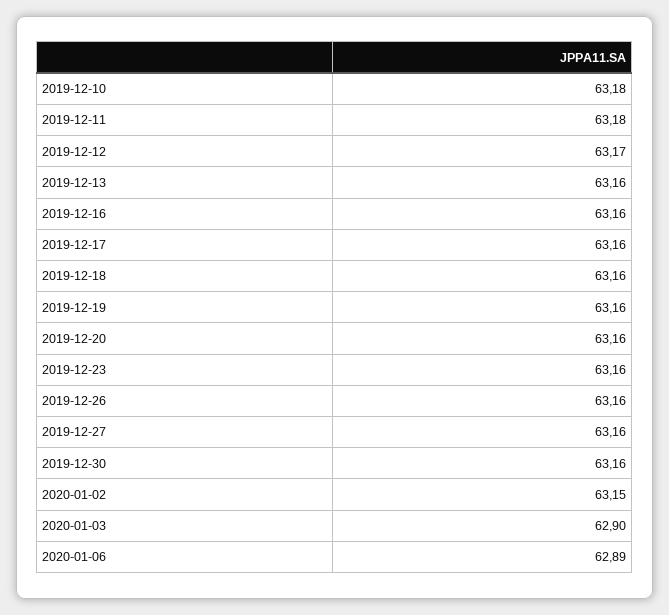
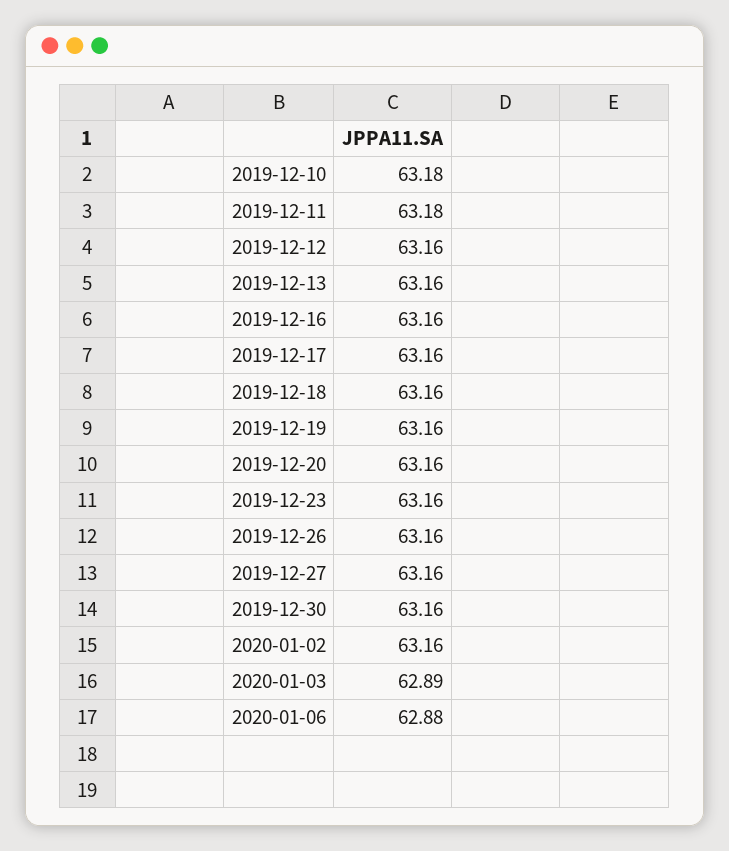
2019-12-12: 63.17 -> 63.16
2020-01-02: 63.15 -> 63.16
2020-01-03: 62.9 -> 62.89
2020-01-06: 62.89 -> 62.88

